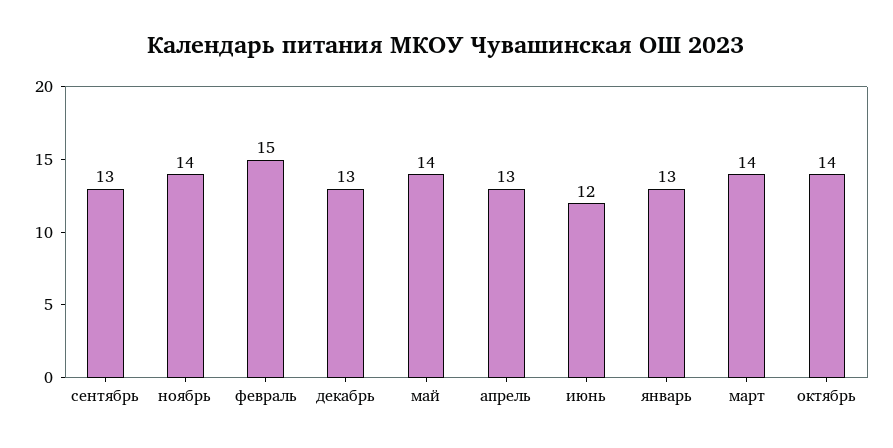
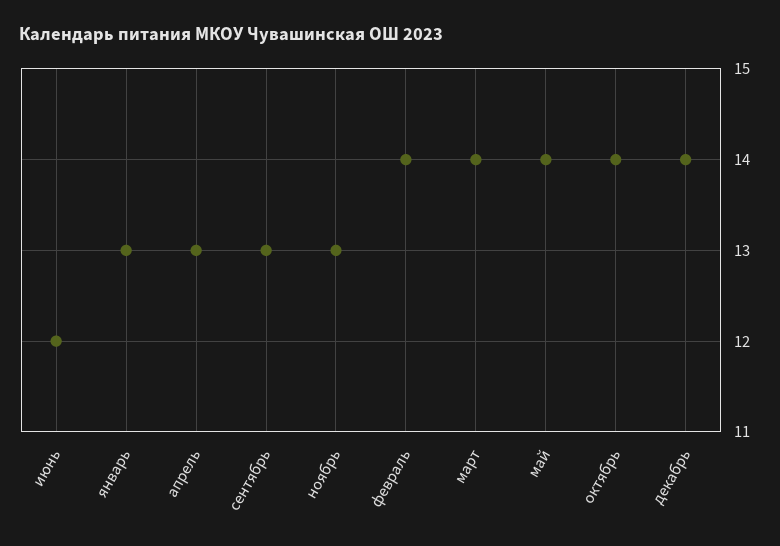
ноябрь: 14 -> 13
февраль: 15 -> 14
декабрь: 13 -> 14

